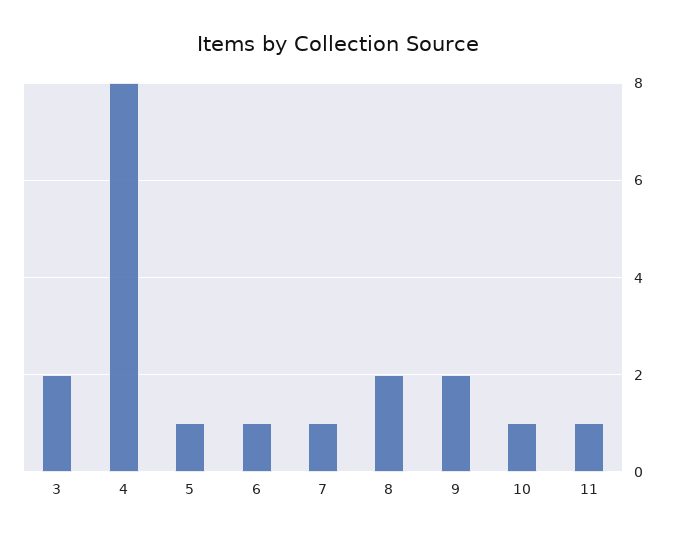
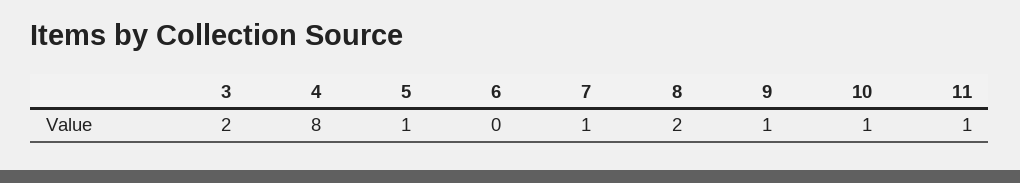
6: 1 -> 0
9: 2 -> 1

